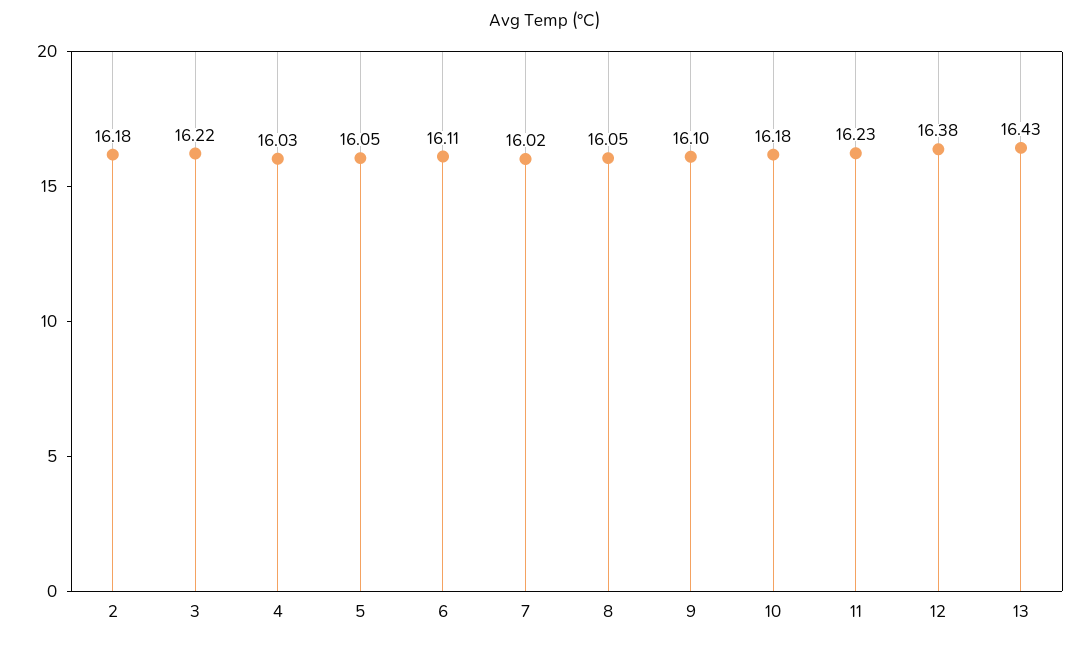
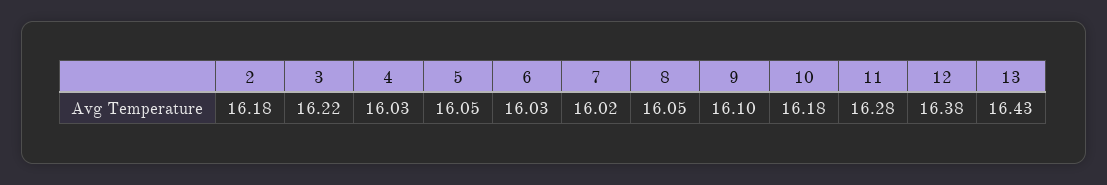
6: 16.11 -> 16.03
11: 16.23 -> 16.28

